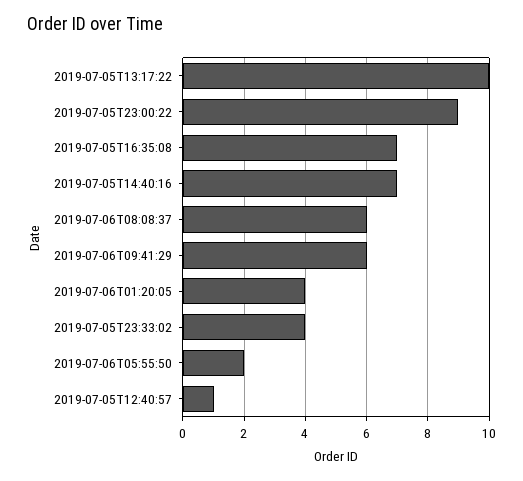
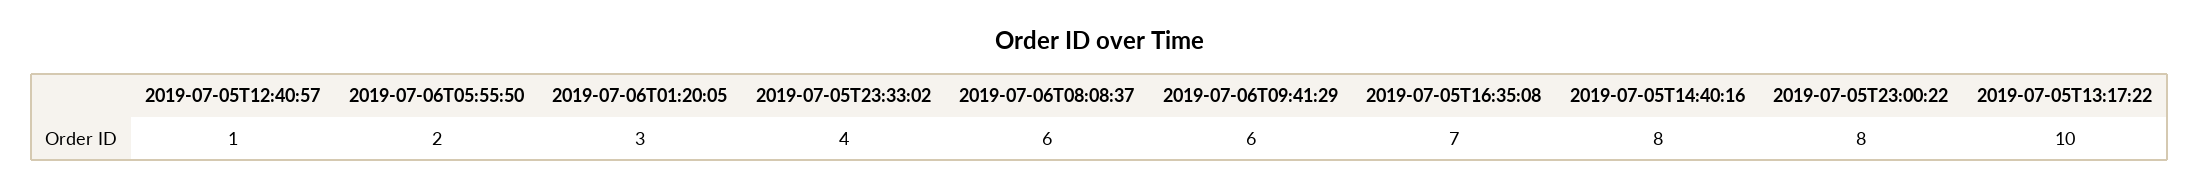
2019-07-05T23:00:22: 9 -> 8
2019-07-05T14:40:16: 7 -> 8
2019-07-06T01:20:05: 4 -> 3

